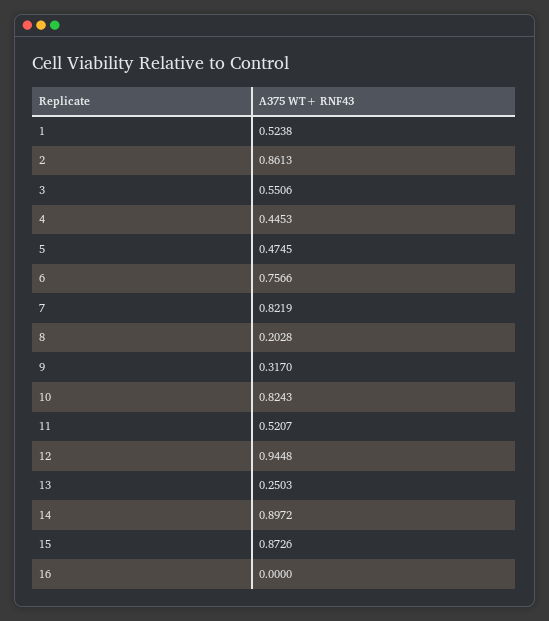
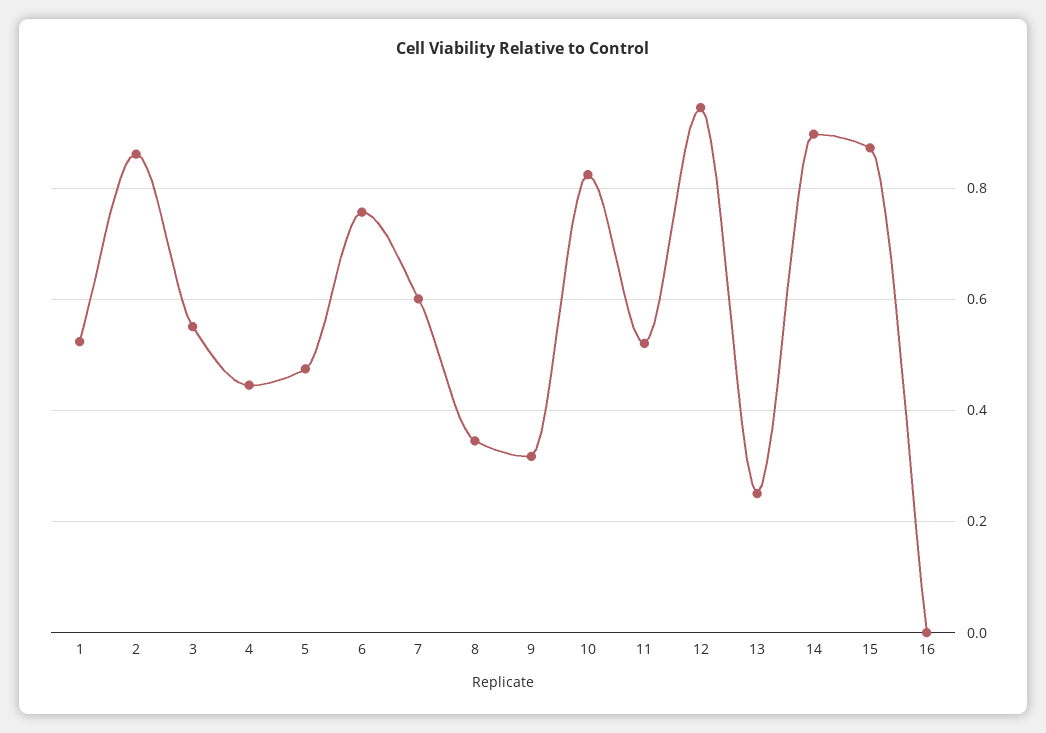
7: 0.8219 -> 0.6
8: 0.2028 -> 0.34

